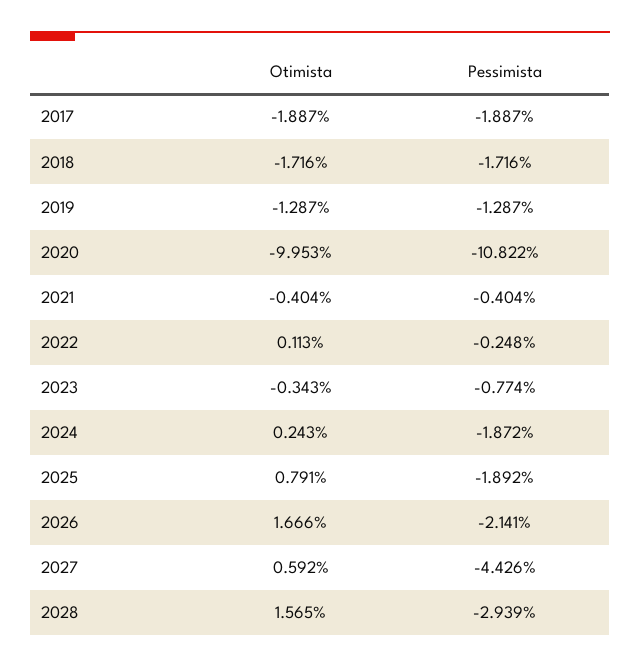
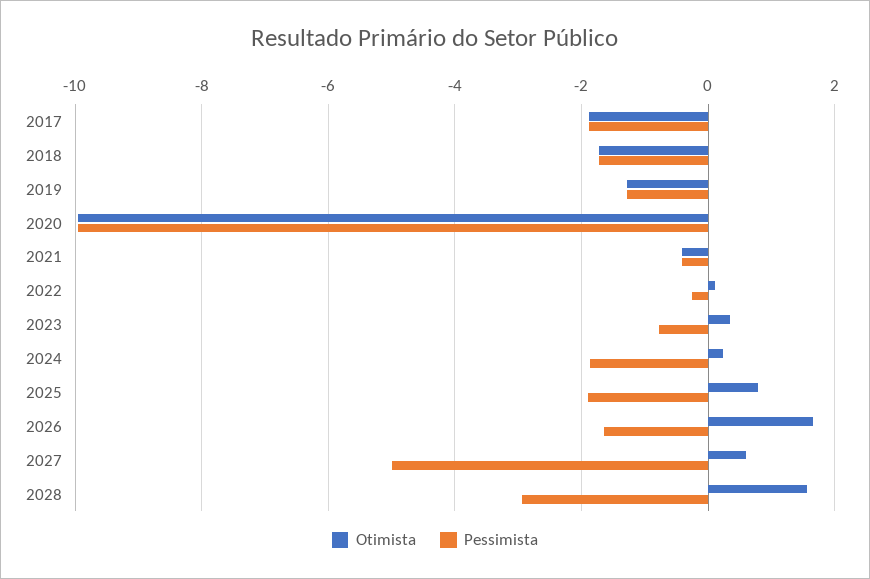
Pessimista, 2020: -10.822 -> -10
Otimista, 2023: -0.343 -> 0.4
Pessimista, 2026: -2.141 -> -1.6
Pessimista, 2027: -4.426 -> -5

